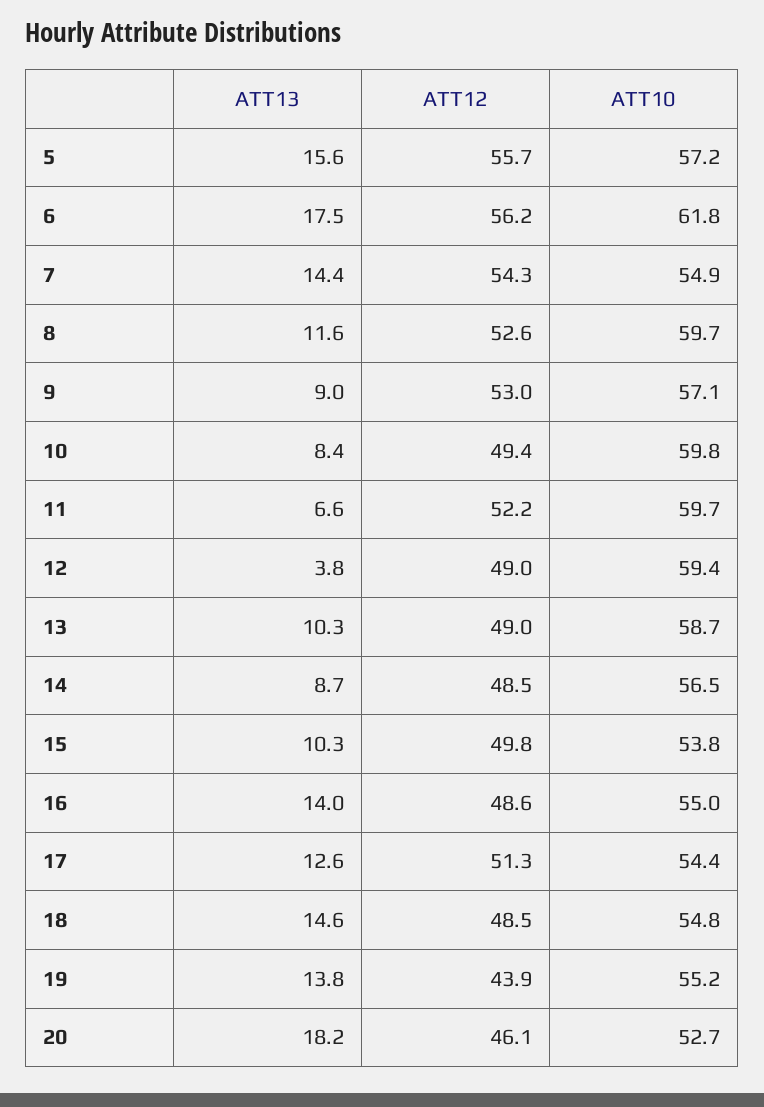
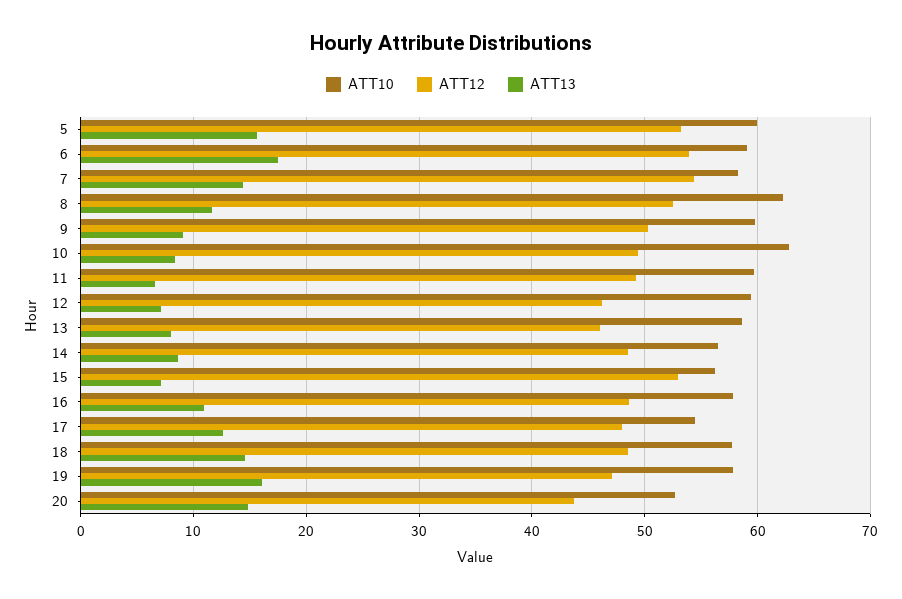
ATT12, 5: 55.7 -> 53
ATT10, 5: 57.2 -> 60
ATT12, 6: 56.2 -> 54
ATT10, 6: 61.8 -> 59
ATT10, 7: 54.9 -> 58
ATT10, 8: 59.7 -> 62
ATT12, 9: 53 -> 50
ATT10, 9: 57.1 -> 60
ATT10, 10: 59.8 -> 63
ATT12, 11: 52.2 -> 49
ATT13, 12: 3.8 -> 7
ATT12, 12: 49 -> 46
ATT13, 13: 10.3 -> 8
ATT12, 13: 49 -> 46
ATT13, 15: 10.3 -> 7
ATT12, 15: 49.8 -> 53
ATT10, 15: 53.8 -> 56
ATT13, 16: 14 -> 11
ATT10, 16: 55 -> 58
ATT12, 17: 51.3 -> 48
ATT10, 18: 54.8 -> 58
ATT13, 19: 13.8 -> 16
ATT12, 19: 43.9 -> 47
ATT10, 19: 55.2 -> 58
ATT13, 20: 18.2 -> 15
ATT12, 20: 46.1 -> 44

